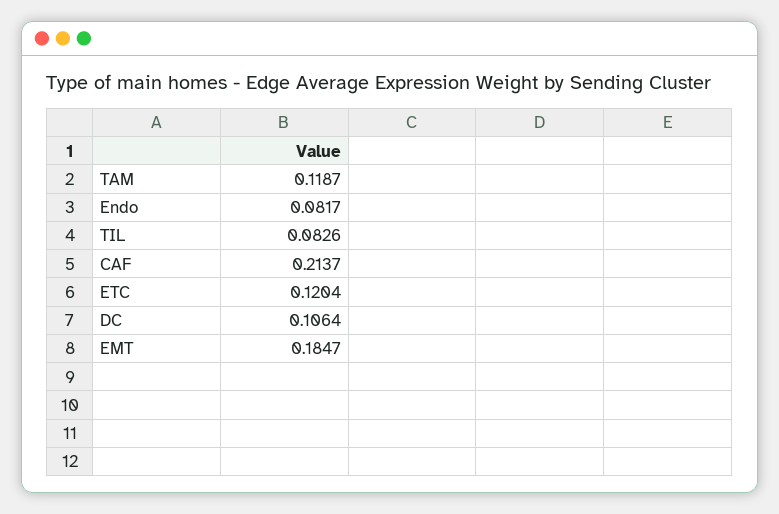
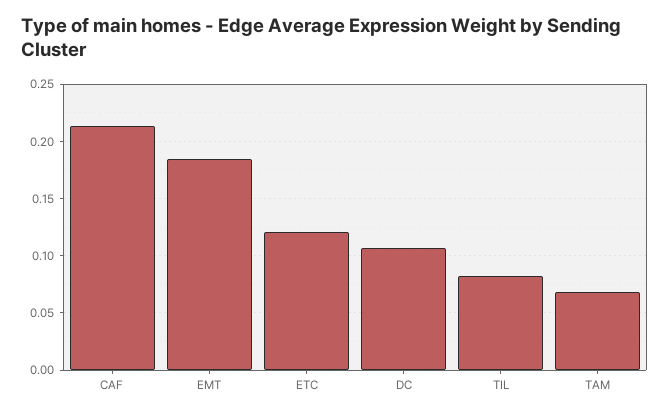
TAM: 0.1187 -> 0.07
Endo: 0.0817 -> none

